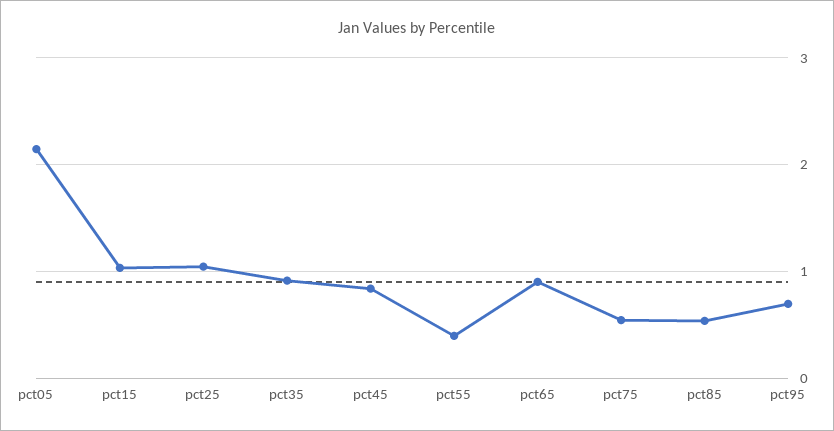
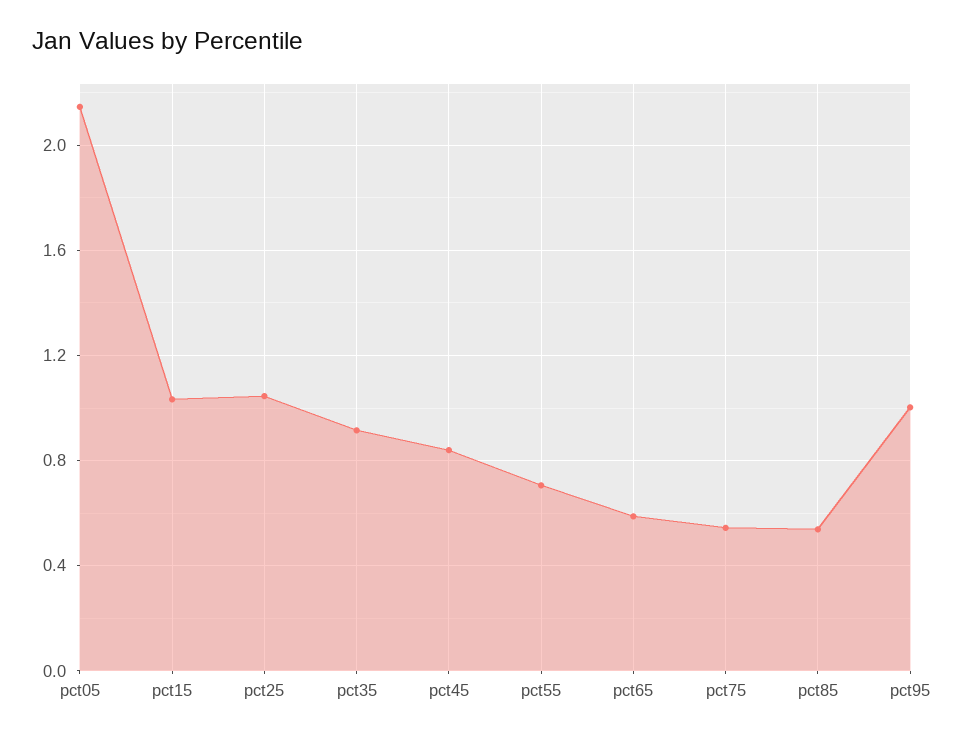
pct55: 0.4 -> 0.7
pct65: 0.9 -> 0.6
pct95: 0.7 -> 1

